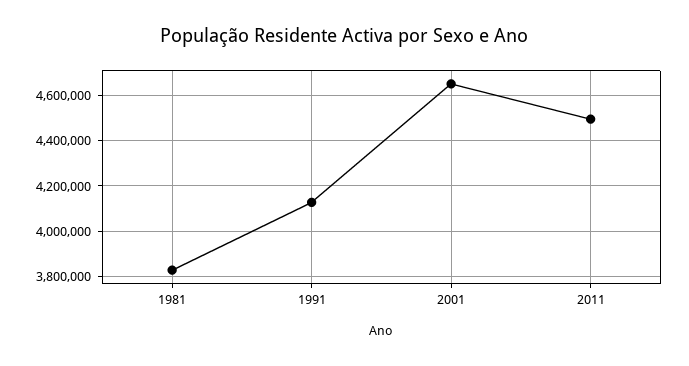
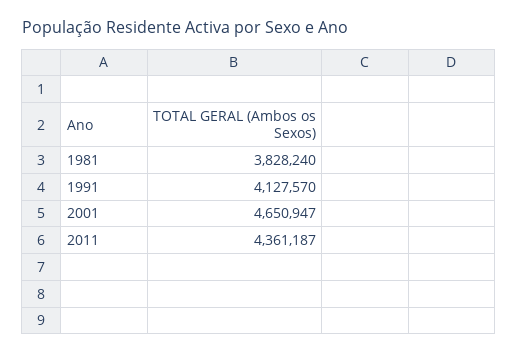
2011: 4500000 -> 4361187

